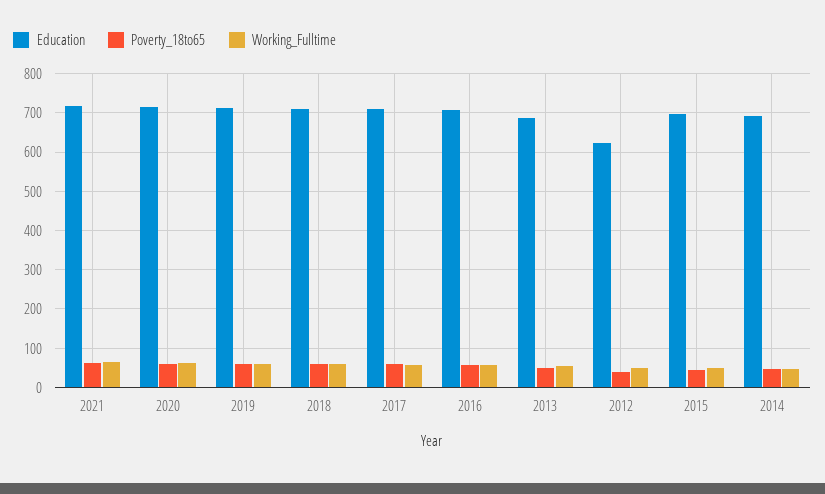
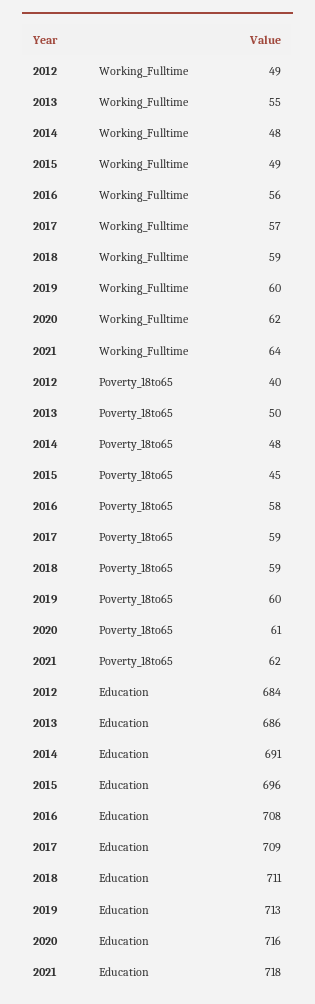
Education, 2012: 620 -> 684

